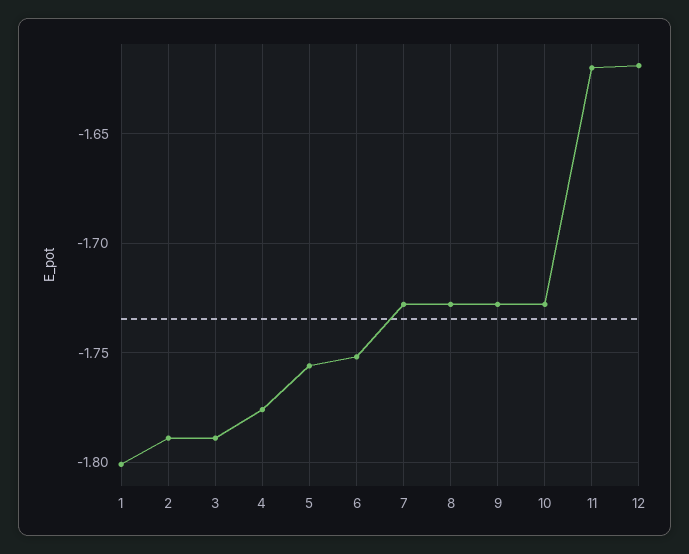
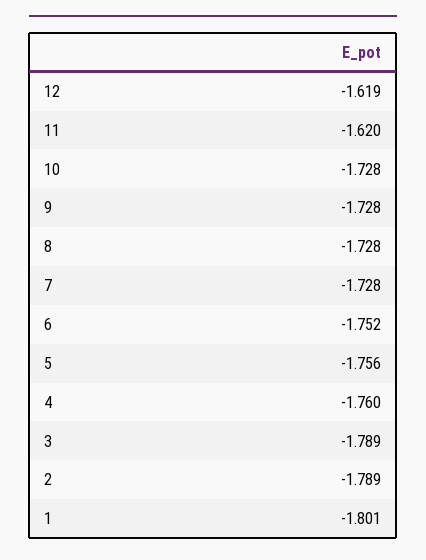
4: -1.775 -> -1.76

